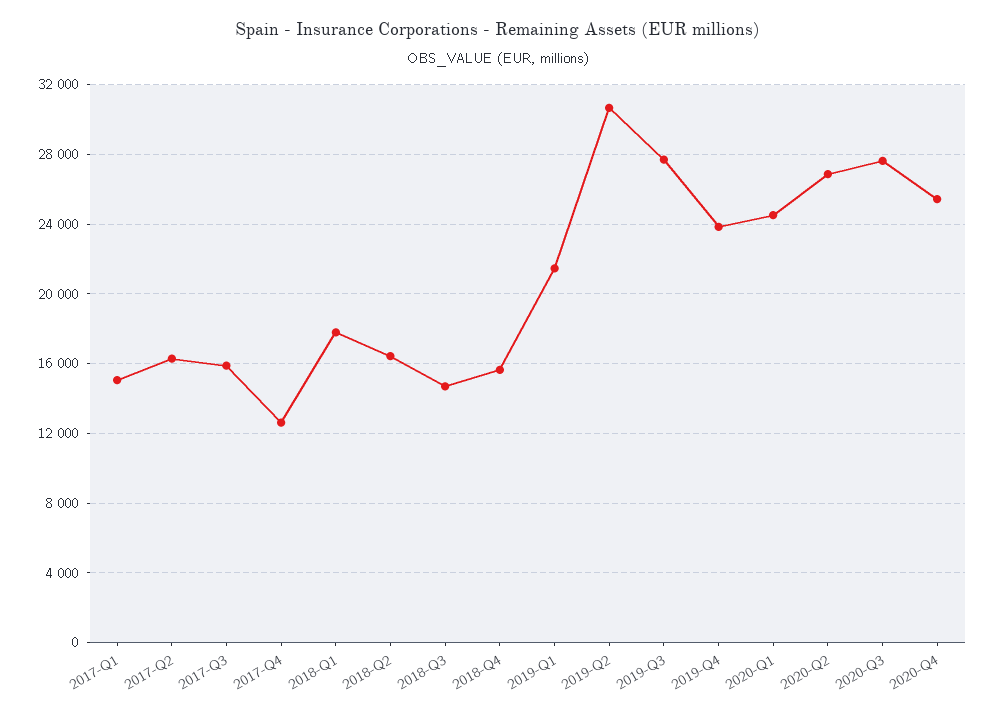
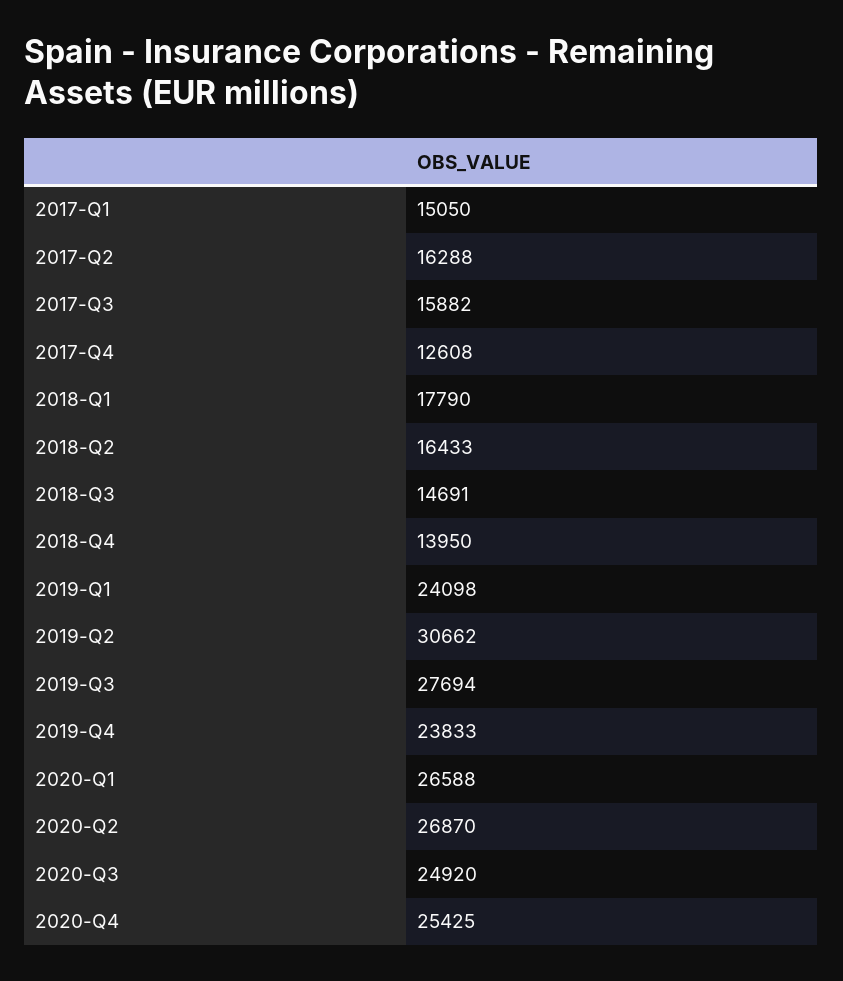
2018-Q4: 15500 -> 13950
2019-Q1: 21500 -> 24098
2020-Q1: 24500 -> 26588
2020-Q3: 27500 -> 24920

